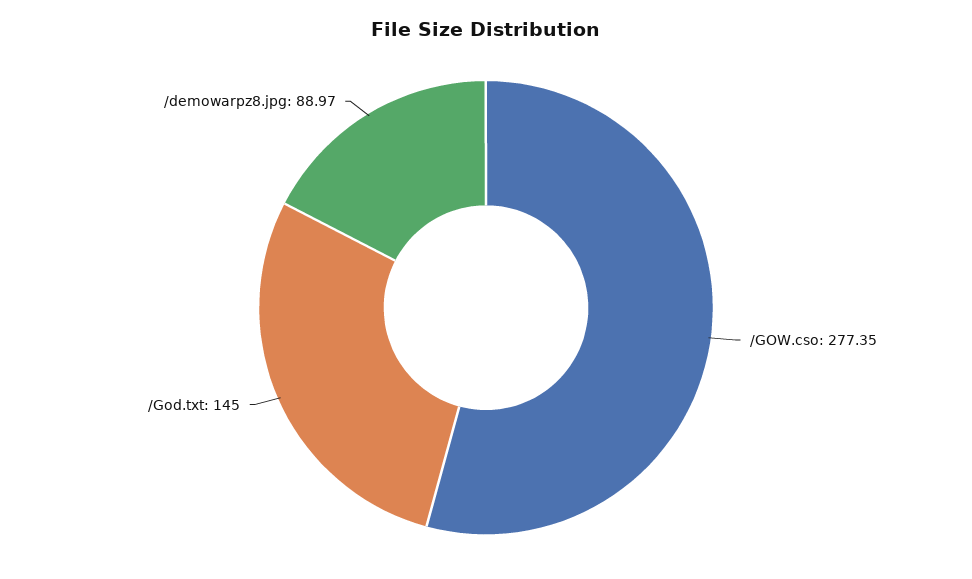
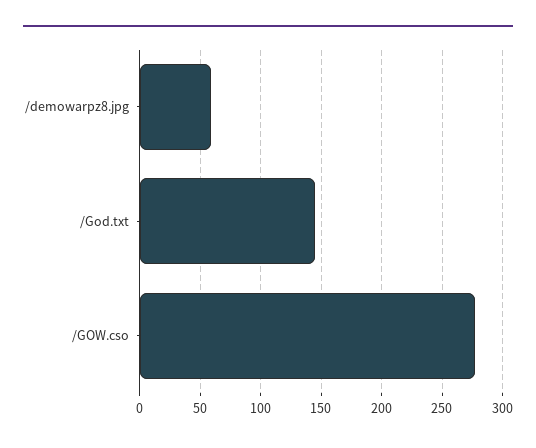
/demowarpz8.jpg: 88.97 -> 60

